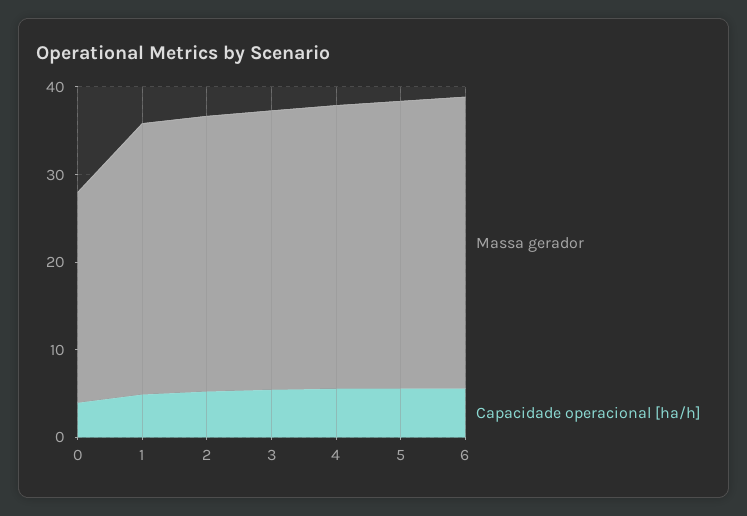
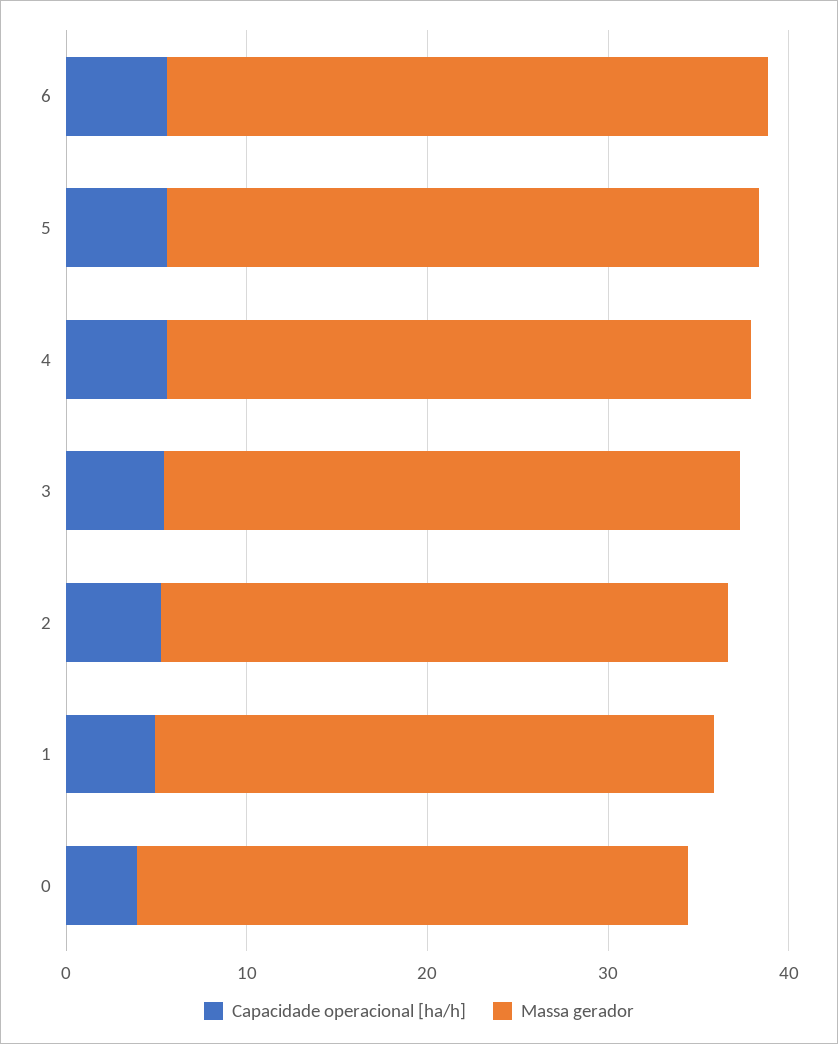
Massa gerador, 0: 24 -> 30

